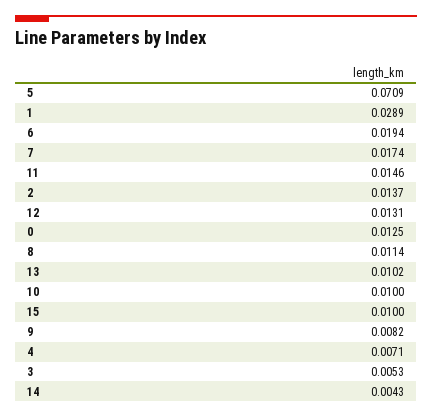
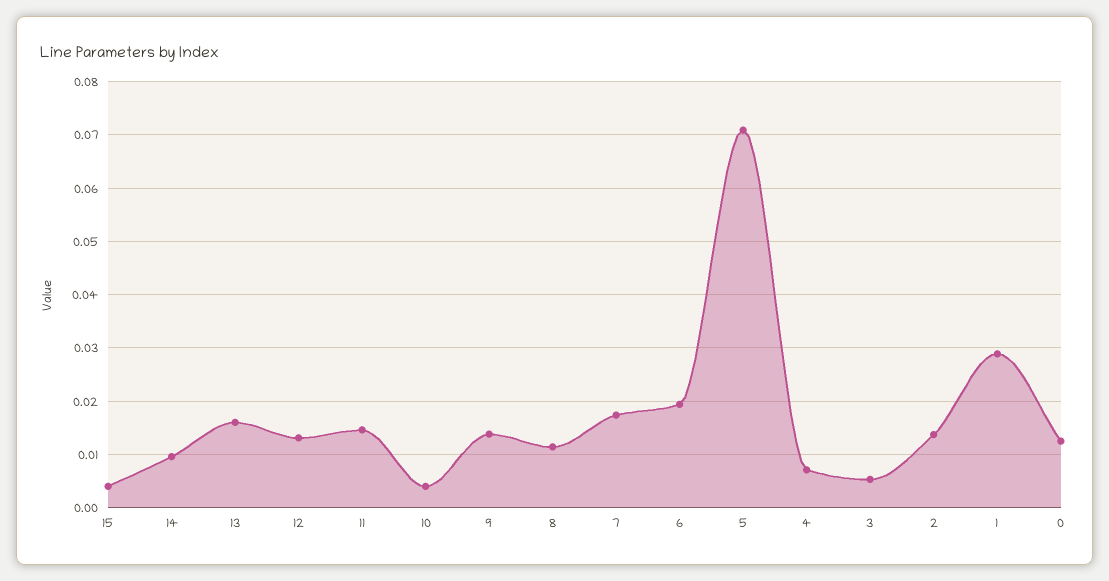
13: 0.0102 -> 0.016
10: 0.01 -> 0.004
15: 0.01 -> 0.004
9: 0.0082 -> 0.014
14: 0.0043 -> 0.01

